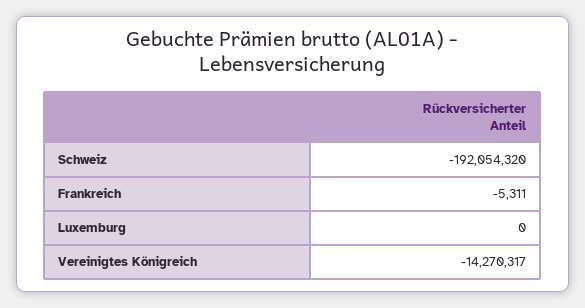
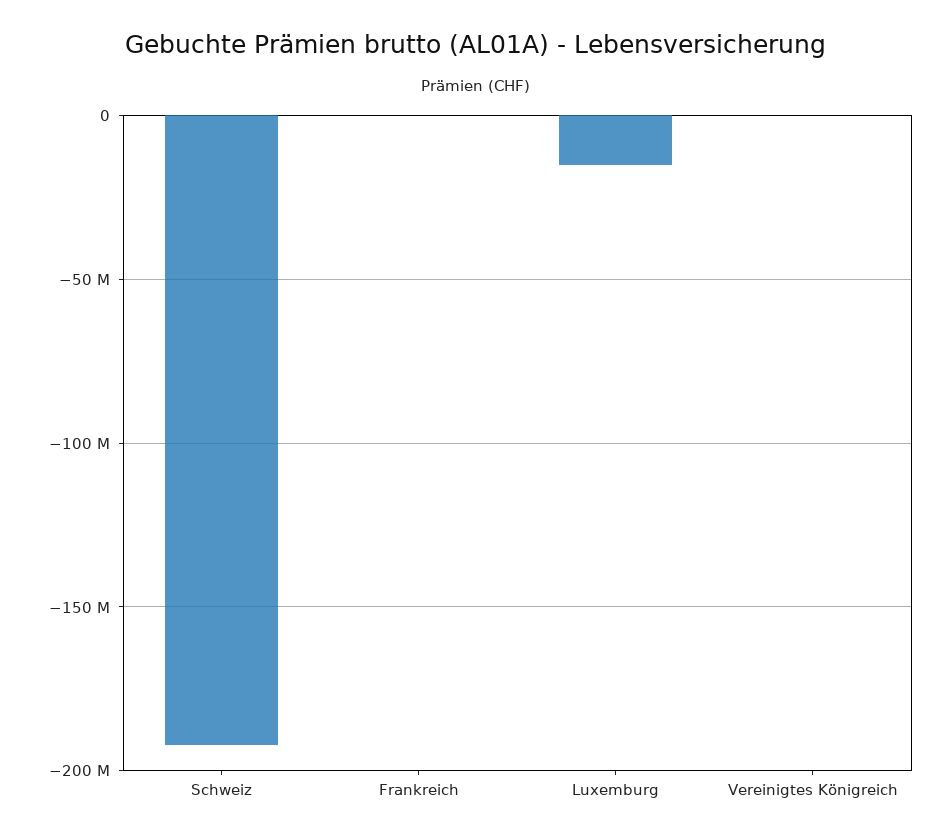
Luxemburg: 0 -> -15000000
Vereinigtes Königreich: -14270317 -> 0

